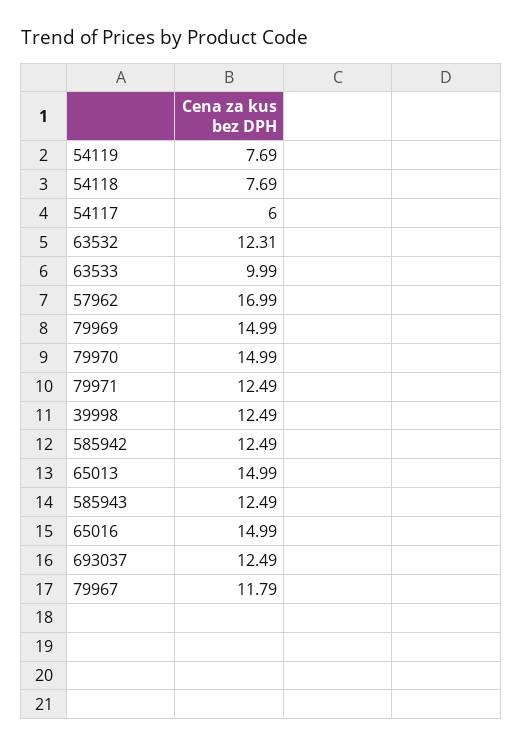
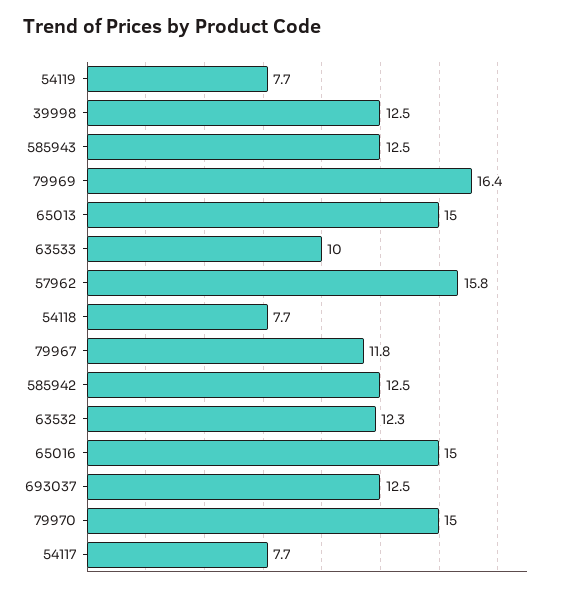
54117: 6 -> 7.7
57962: 16.99 -> 15.8
79969: 14.99 -> 16.4
79971: 12.49 -> none

